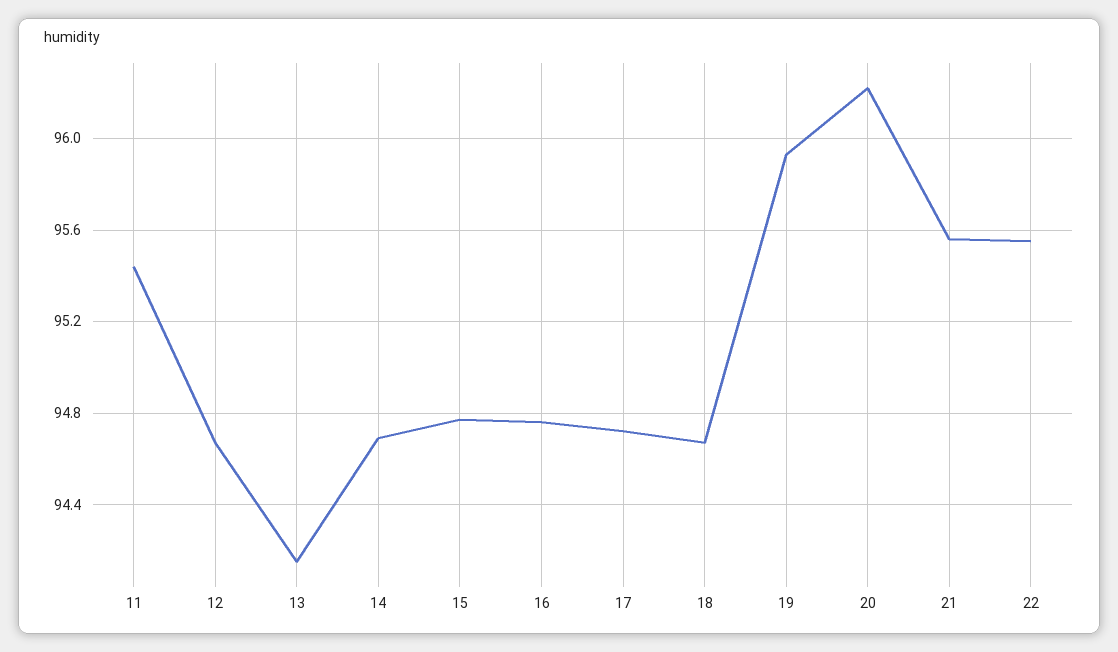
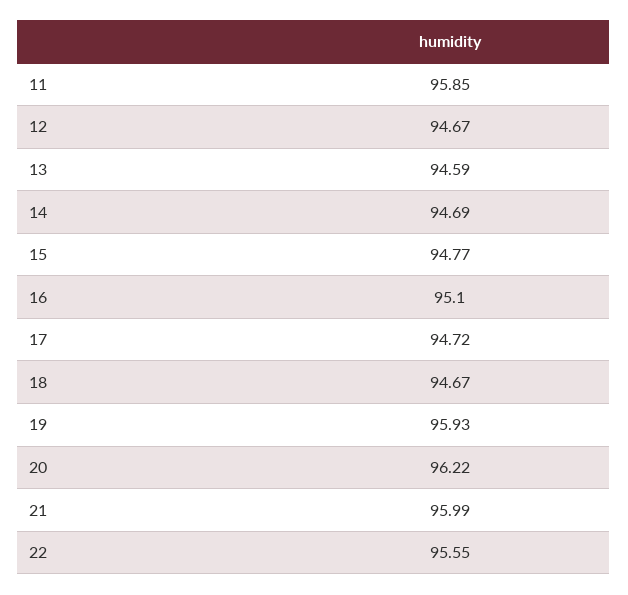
11: 95.45 -> 95.85
13: 94.15 -> 94.59
16: 94.75 -> 95.1
21: 95.55 -> 95.99

